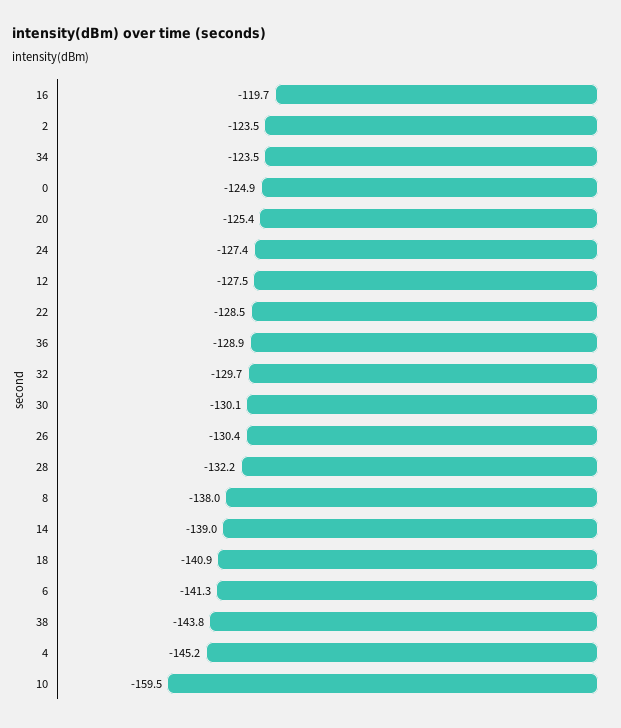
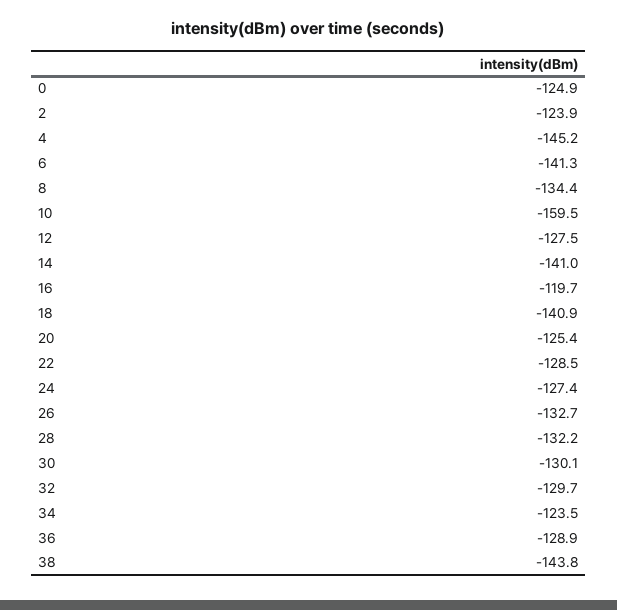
2: -123.5 -> -123.9
26: -130.4 -> -132.7
8: -138 -> -134.4
14: -139 -> -141

